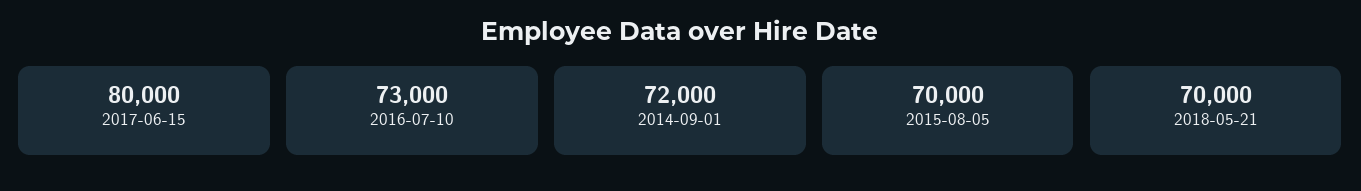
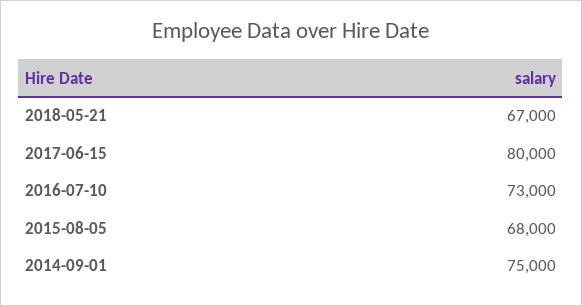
2014-09-01: 72000 -> 75000
2015-08-05: 70000 -> 68000
2018-05-21: 70000 -> 67000

